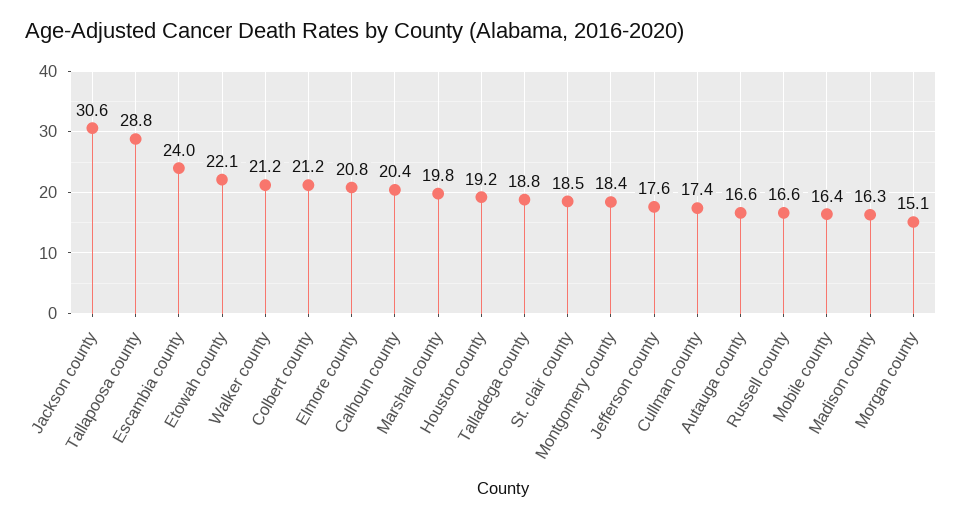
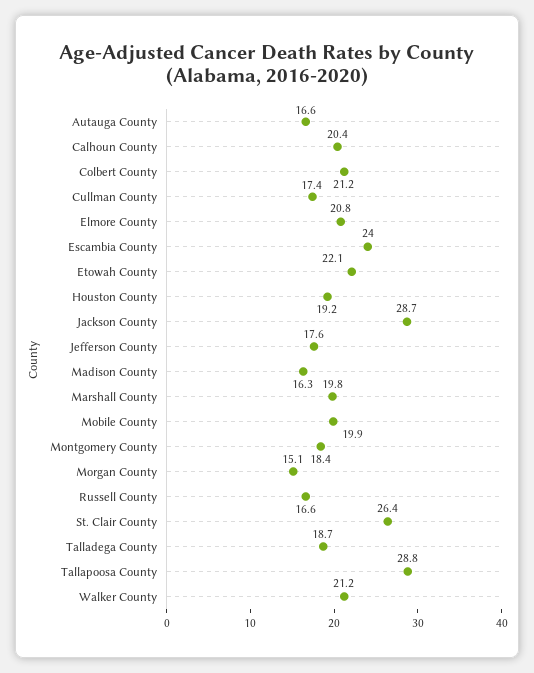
Jackson county: 30.6 -> 28.7
Talladega county: 18.8 -> 18.7
St. clair county: 18.5 -> 26.4
Mobile county: 16.4 -> 19.9

